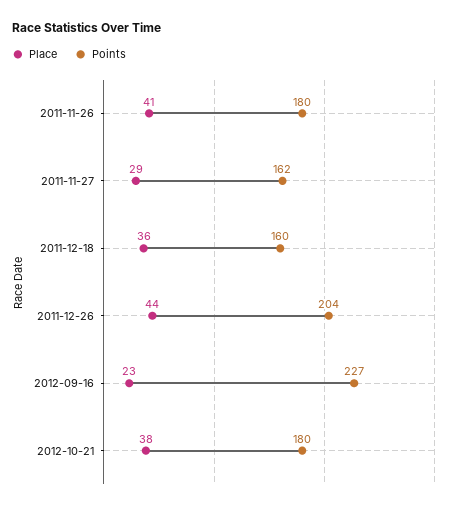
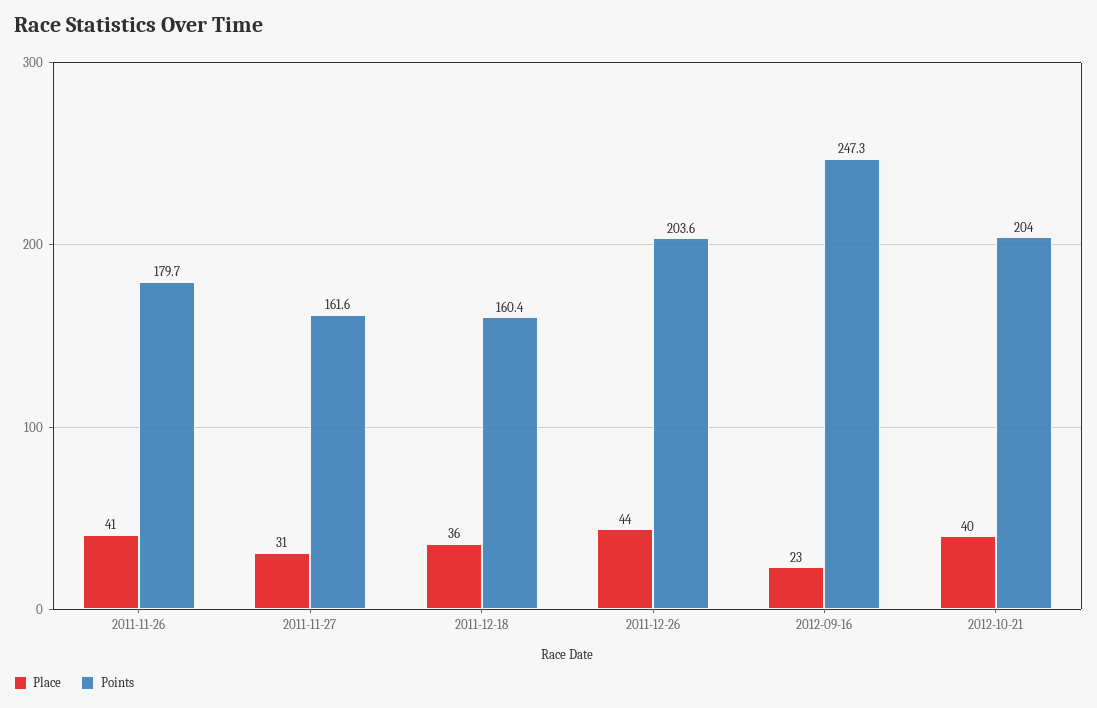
Place, 2011-11-27: 29 -> 31
Points, 2012-09-16: 227 -> 247.3
Place, 2012-10-21: 38 -> 40
Points, 2012-10-21: 180 -> 204

